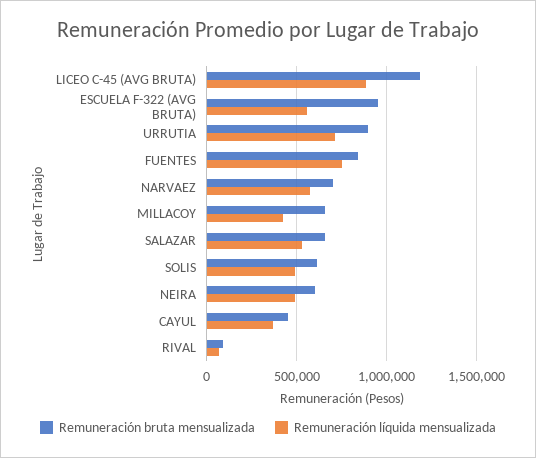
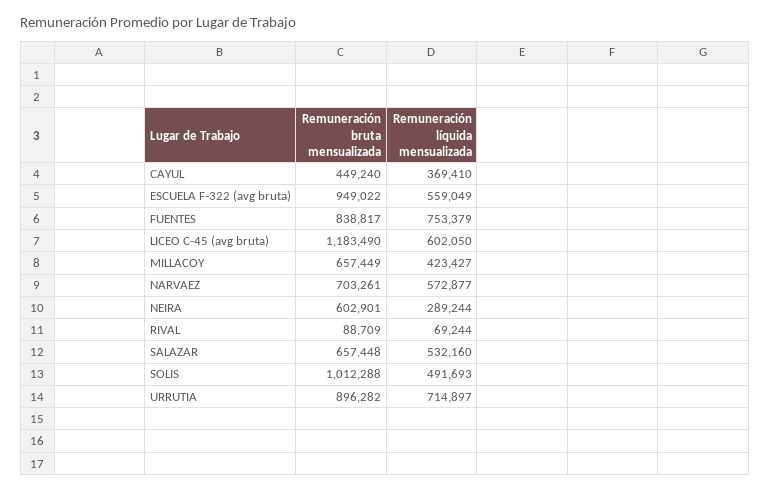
Remuneración líquida mensualizada, LICEO C-45 (AVG BRUTA): 900000 -> 602050
Remuneración bruta mensualizada, SOLIS: 600000 -> 1012288
Remuneración líquida mensualizada, NEIRA: 500000 -> 289244

